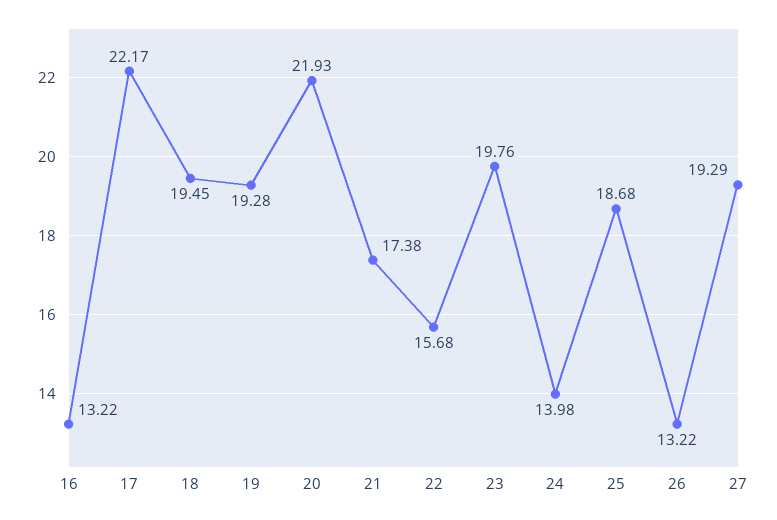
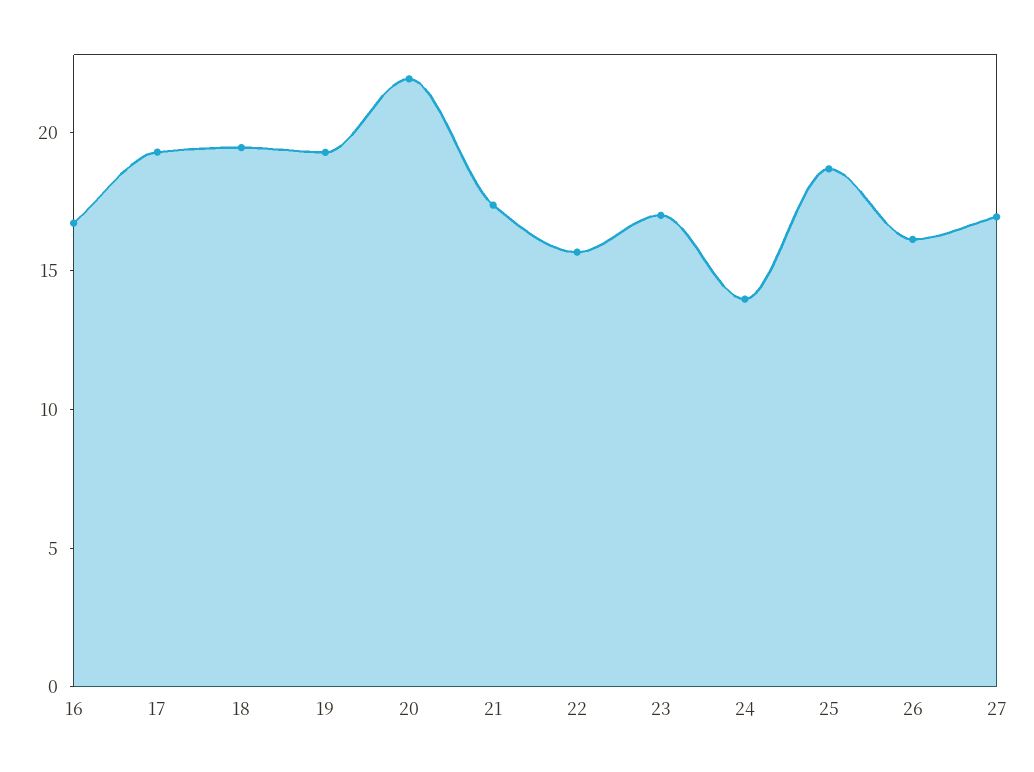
16: 13.22 -> 17
17: 22.17 -> 19
23: 19.76 -> 17
26: 13.22 -> 16
27: 19.29 -> 17

